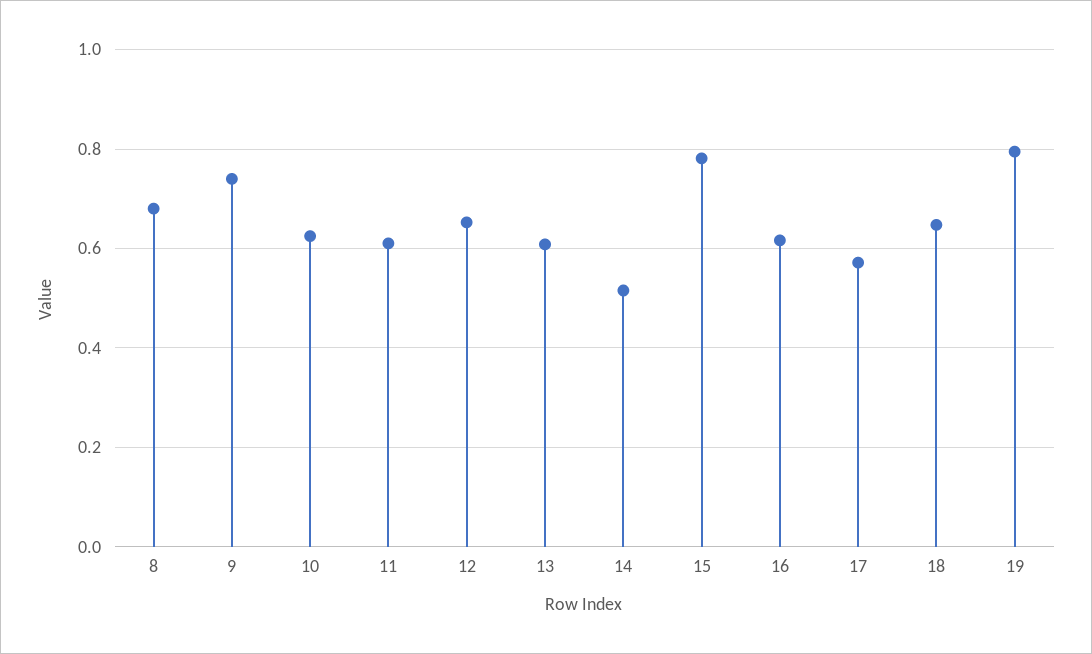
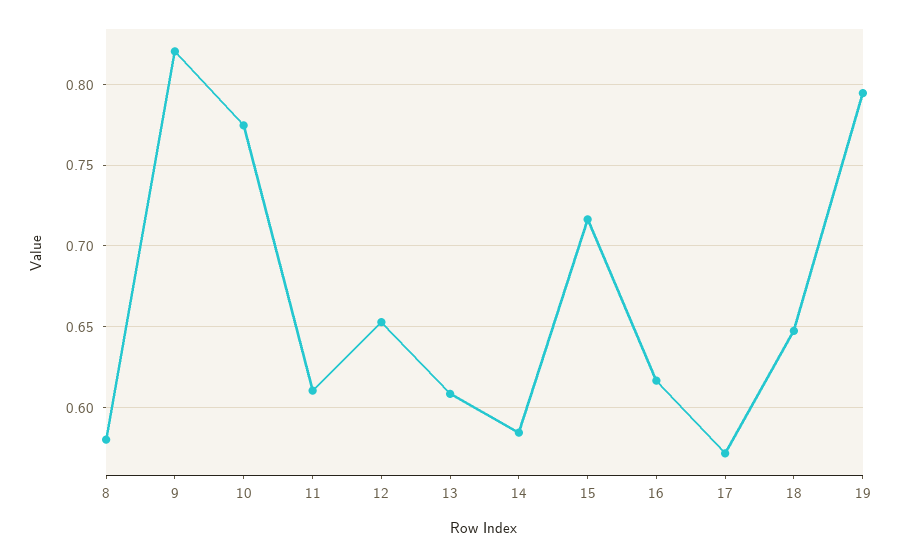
8: 0.68 -> 0.58
9: 0.74 -> 0.82
10: 0.62 -> 0.775
14: 0.52 -> 0.585
15: 0.78 -> 0.715

